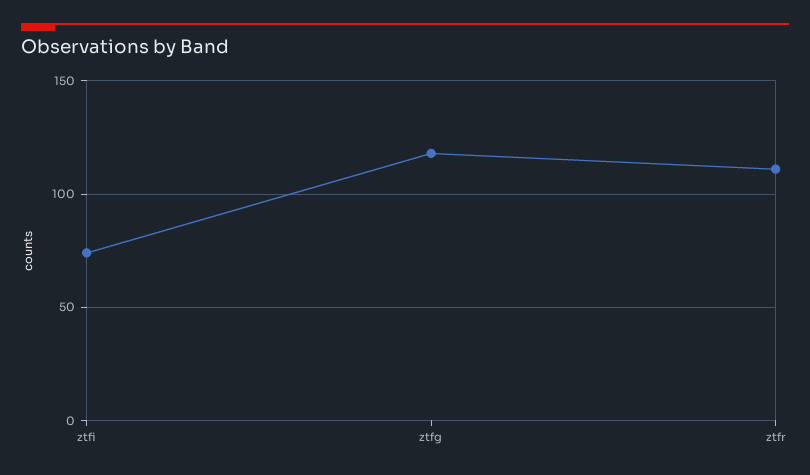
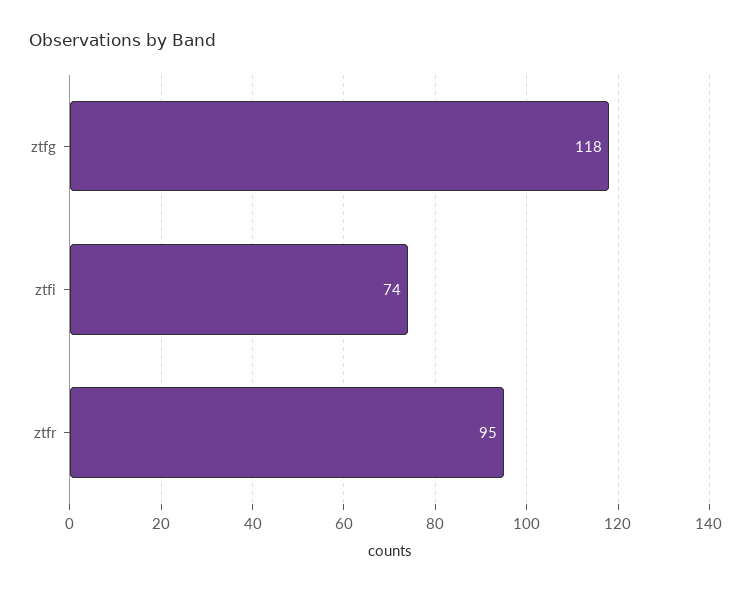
ztfr: 110 -> 95

